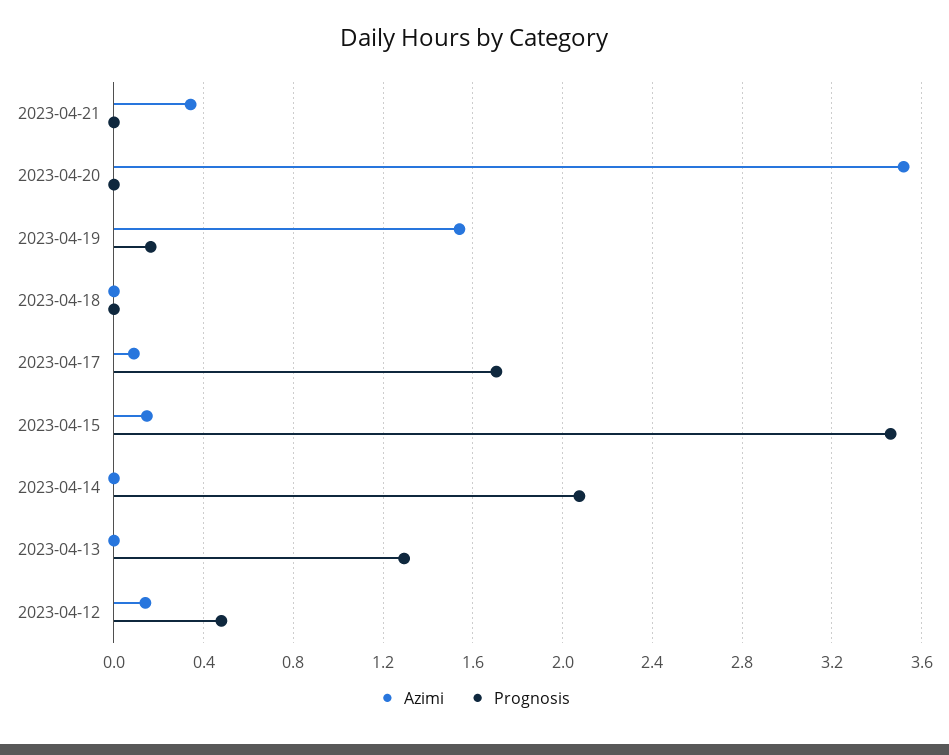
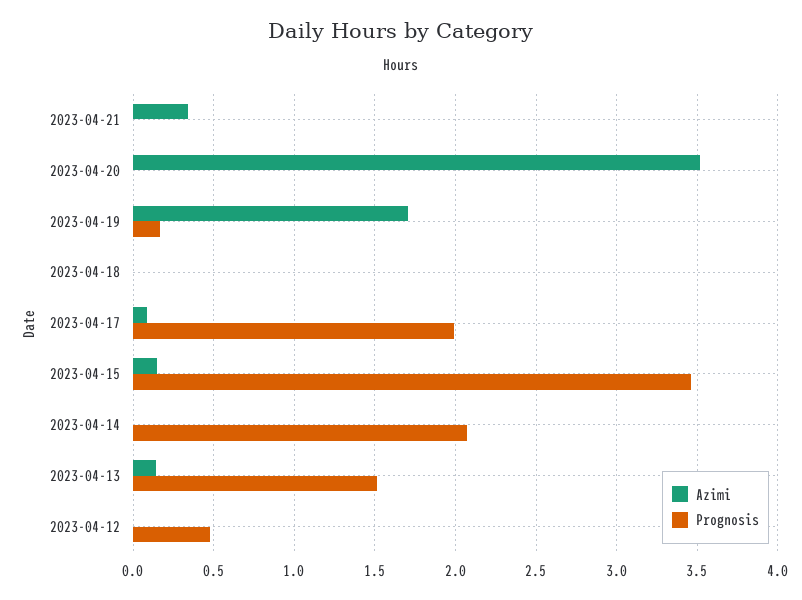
Azimi, 2023-04-19: 1.55 -> 1.7
Prognosis, 2023-04-17: 1.7 -> 2
Azimi, 2023-04-13: 0 -> 0.15
Prognosis, 2023-04-13: 1.3 -> 1.5
Azimi, 2023-04-12: 0.15 -> 0

